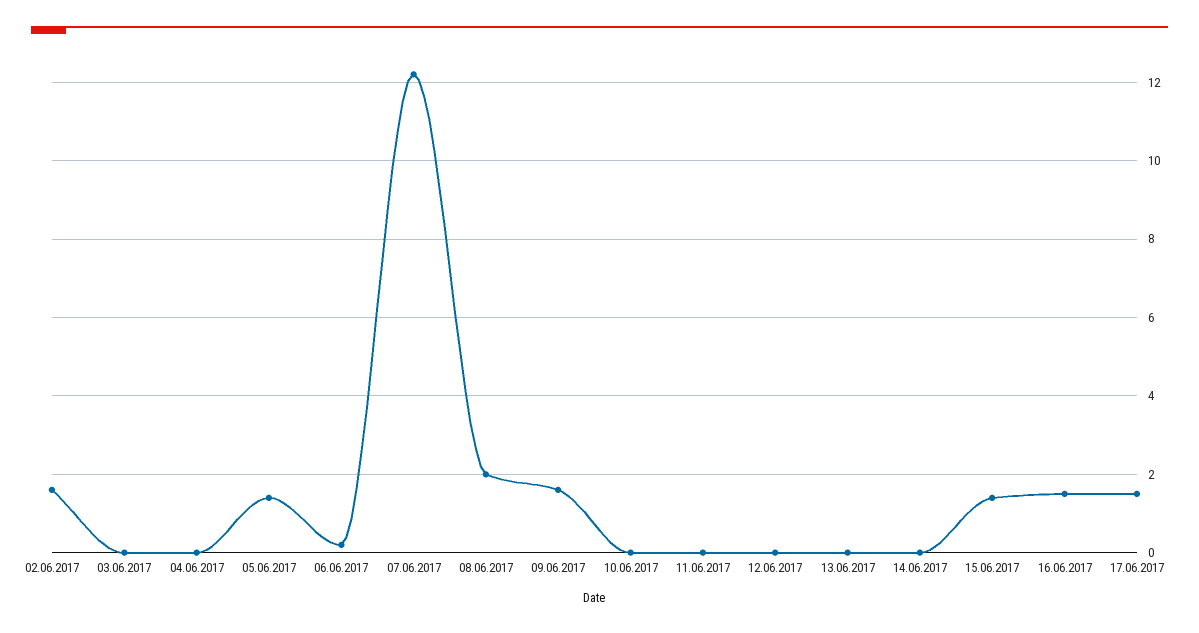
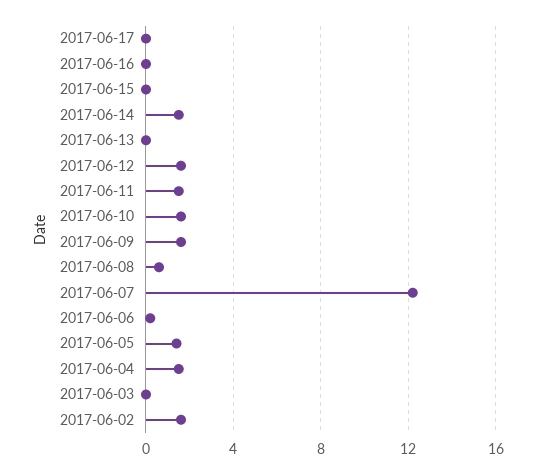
04.06.2017: 0 -> 1.5
08.06.2017: 2 -> 0.5
10.06.2017: 0 -> 1.5
11.06.2017: 0 -> 1.5
12.06.2017: 0 -> 1.5
14.06.2017: 0 -> 1.5
15.06.2017: 1.5 -> 0
16.06.2017: 1.5 -> 0
17.06.2017: 1.5 -> 0

